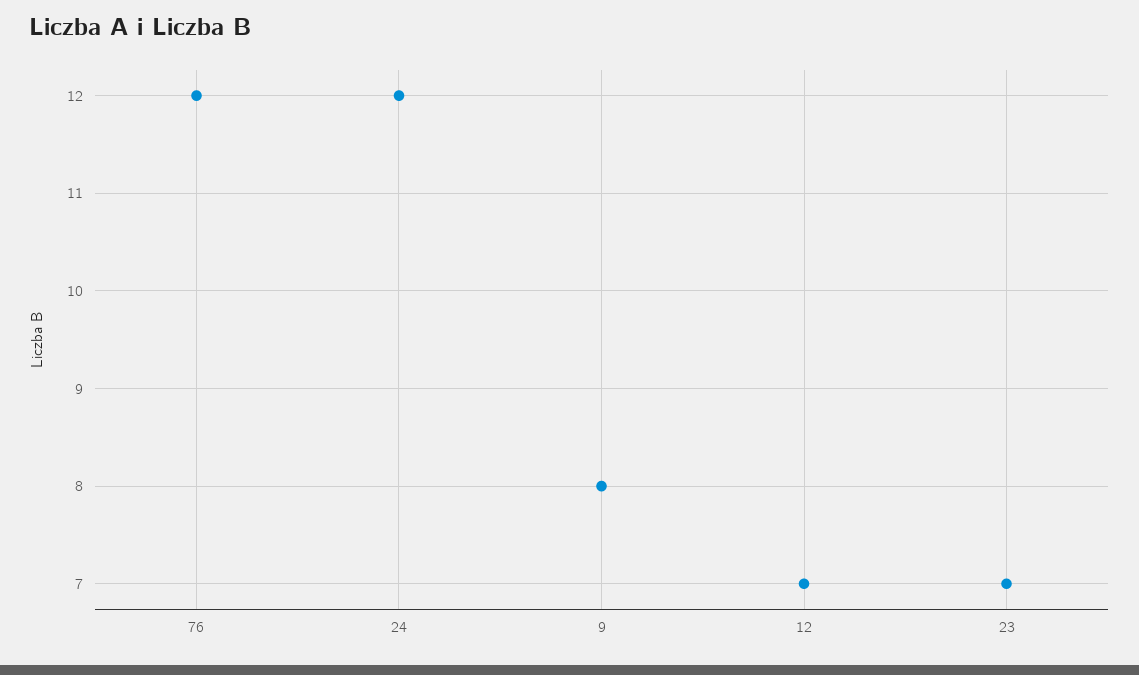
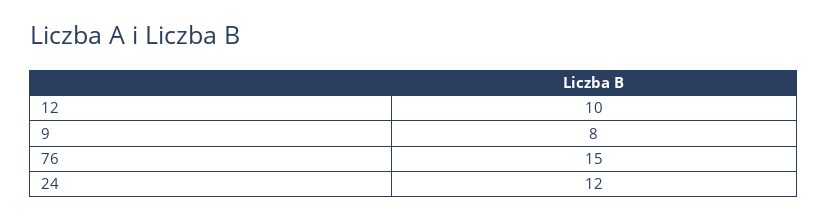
76: 12 -> 15
12: 7 -> 10
23: 7 -> none

